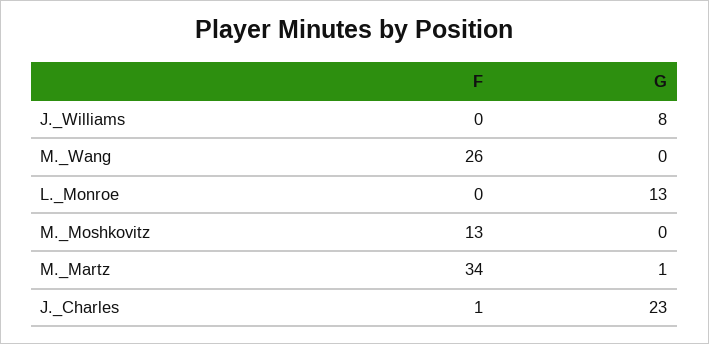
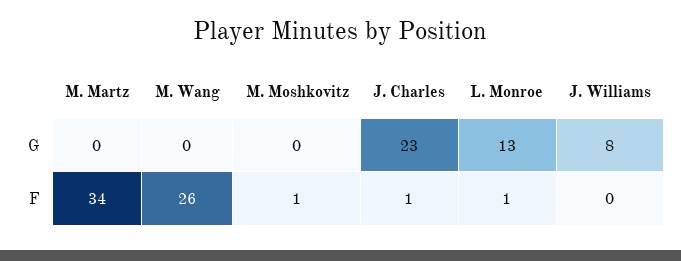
F, L._Monroe: 0 -> 1
F, M._Moshkovitz: 13 -> 1
G, M._Martz: 1 -> 0

